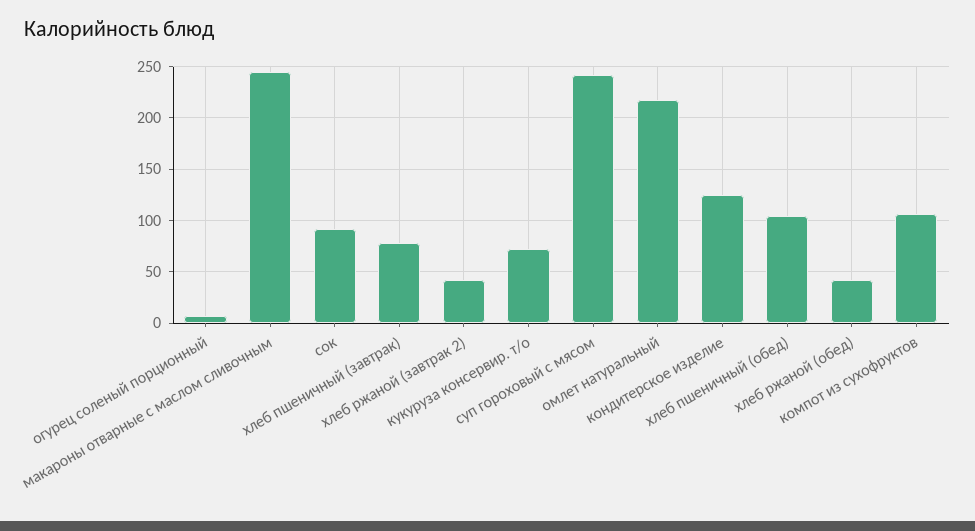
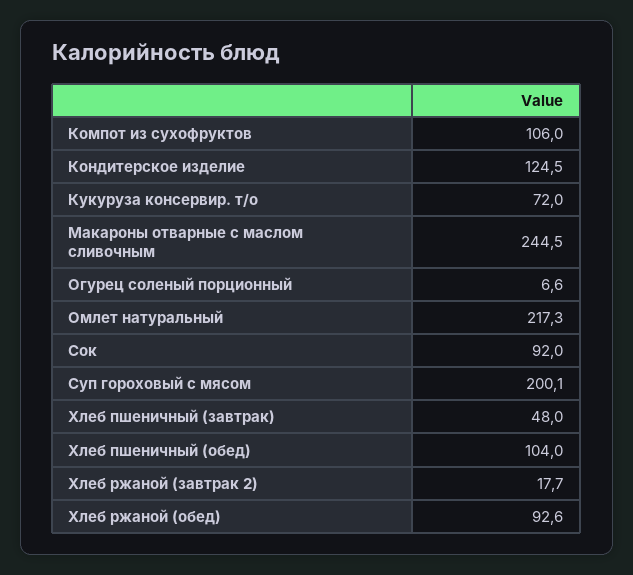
хлеб пшеничный (завтрак): 80 -> 48
хлеб ржаной (завтрак 2): 40 -> 17.7
суп гороховый с мясом: 240 -> 200.1
хлеб ржаной (обед): 40 -> 92.6

